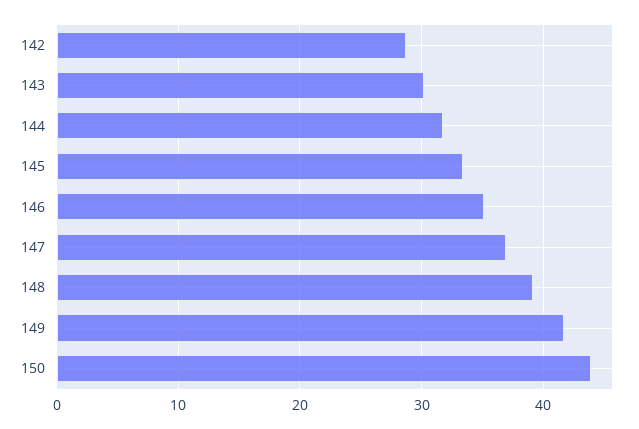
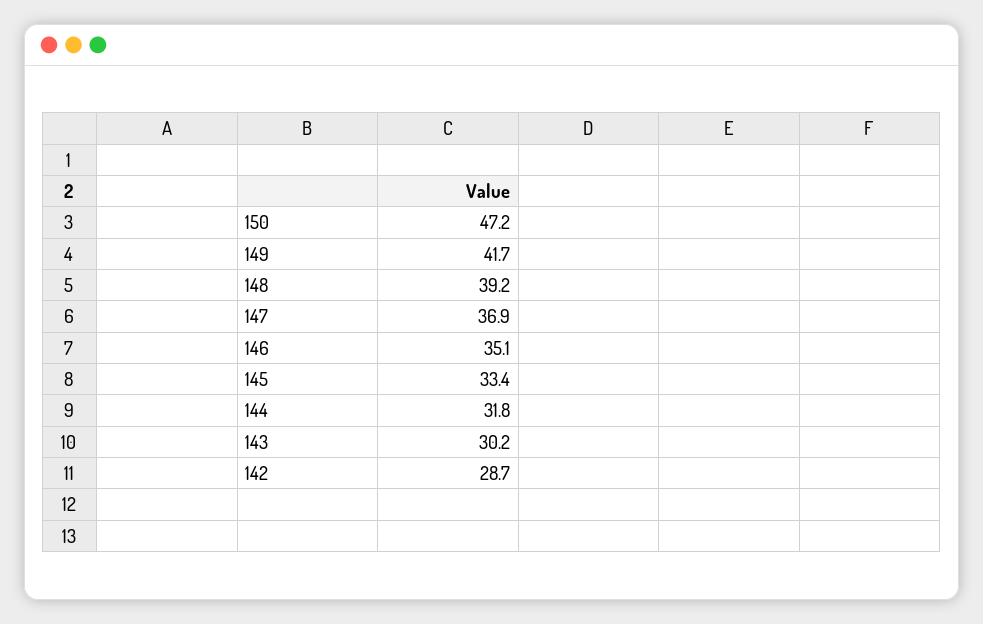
150: 44 -> 47.2

